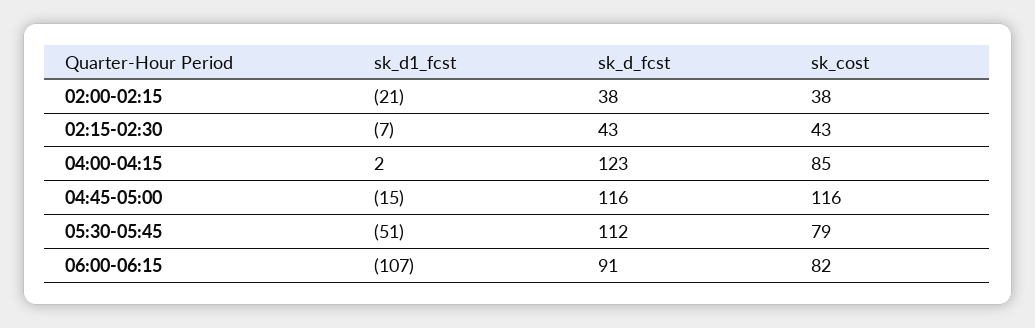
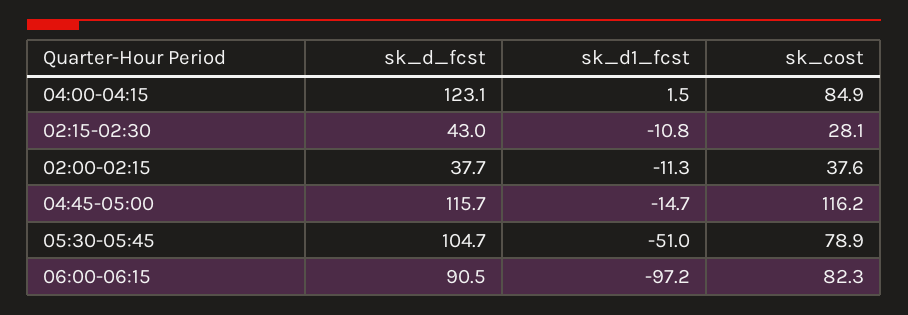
sk_d1_fcst, 02:00-02:15: -21 -> -11.3
sk_d1_fcst, 02:15-02:30: -7 -> -10.8
sk_cost, 02:15-02:30: 43 -> 28.1
sk_d_fcst, 05:30-05:45: 112 -> 104.7
sk_d1_fcst, 06:00-06:15: -107 -> -97.2

